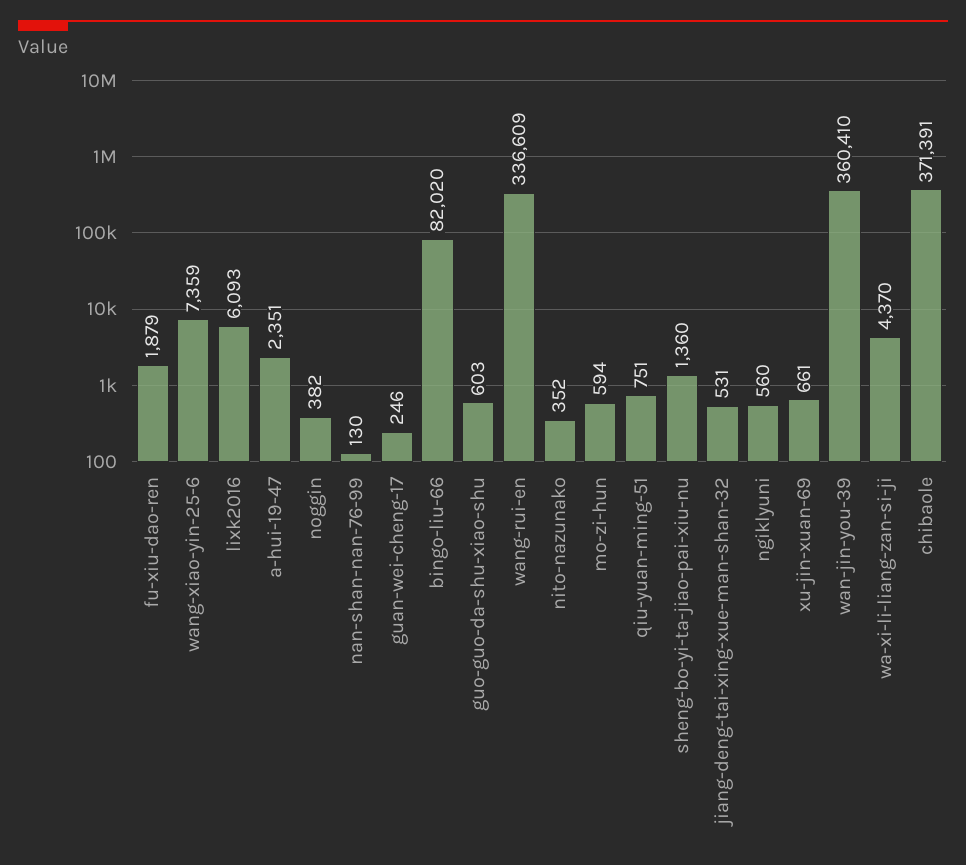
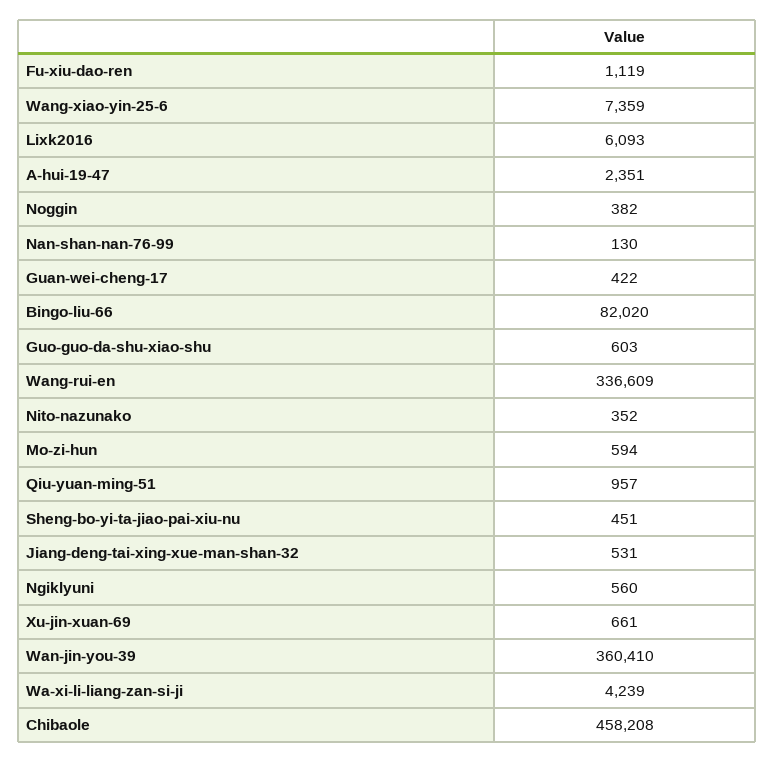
fu-xiu-dao-ren: 1879 -> 1119
guan-wei-cheng-17: 246 -> 422
qiu-yuan-ming-51: 751 -> 957
sheng-bo-yi-ta-jiao-pai-xiu-nu: 1360 -> 451
wa-xi-li-liang-zan-si-ji: 4370 -> 4239
chibaole: 371391 -> 458208

